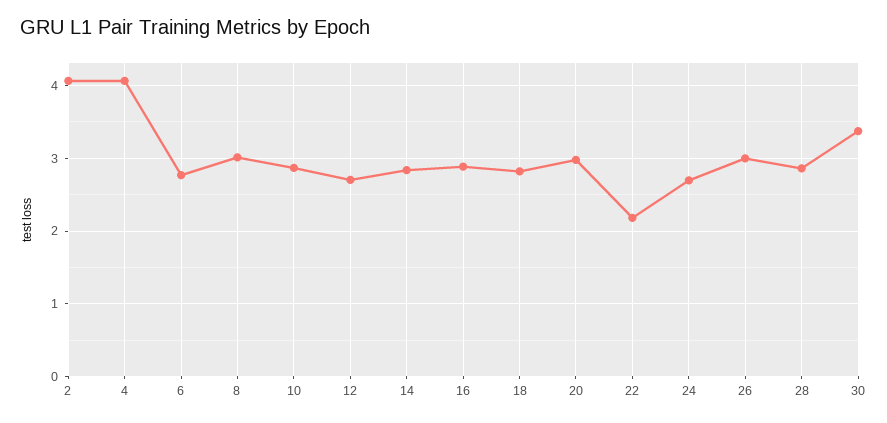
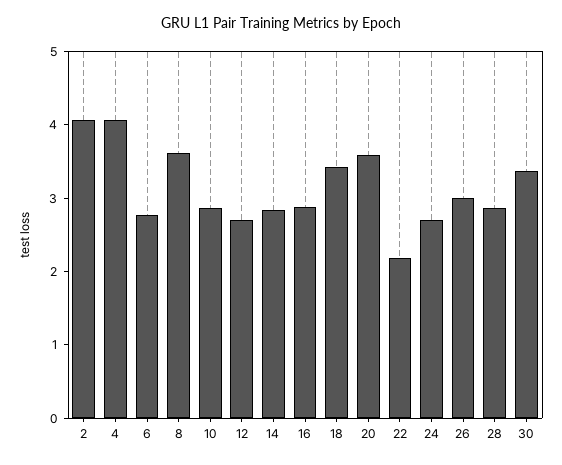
8: 3 -> 3.6
18: 2.8 -> 3.4
20: 3 -> 3.6

